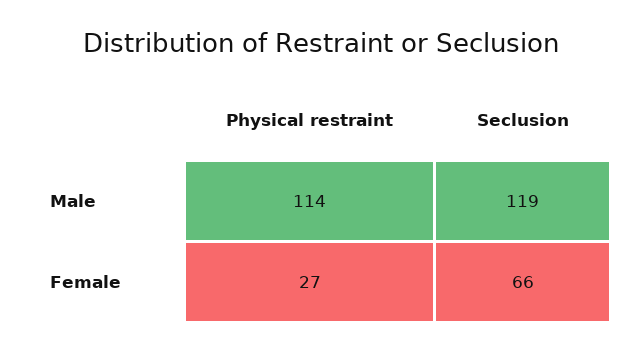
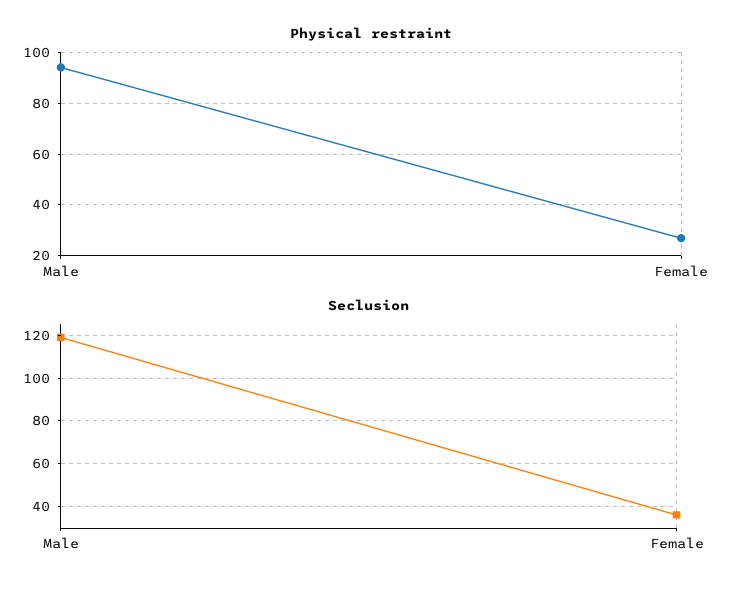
Physical restraint, Male: 114 -> 95
Seclusion, Female: 66 -> 35

